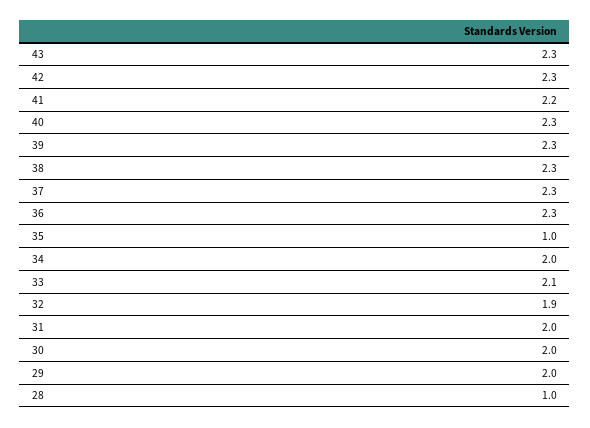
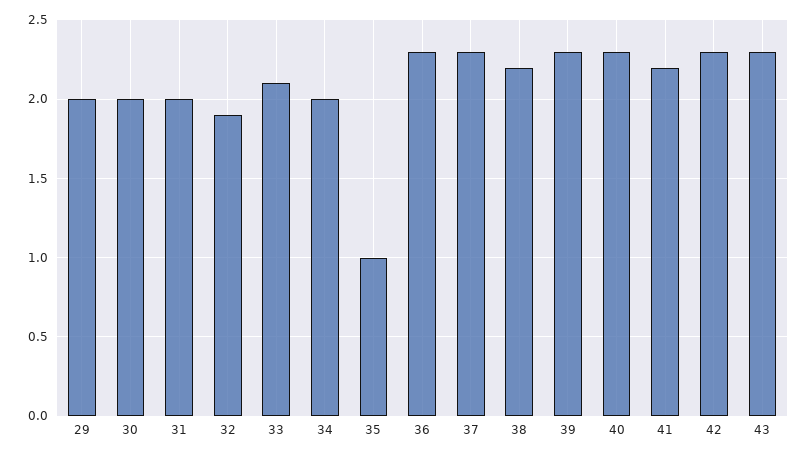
38: 2.3 -> 2.2
28: 1 -> none

